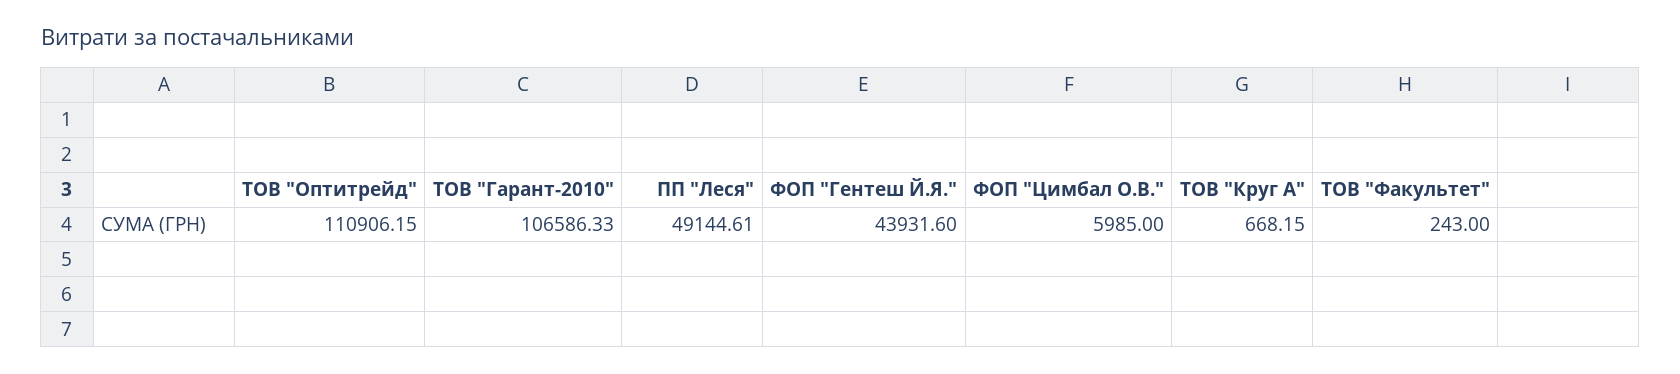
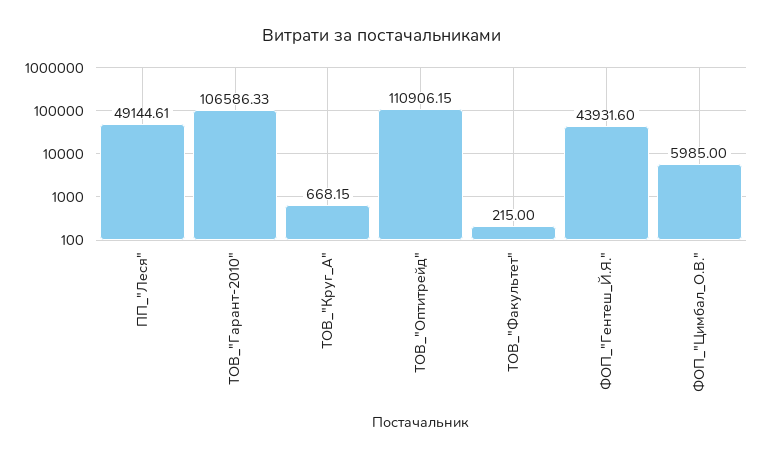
ТОВ "Факультет": 243 -> 215

